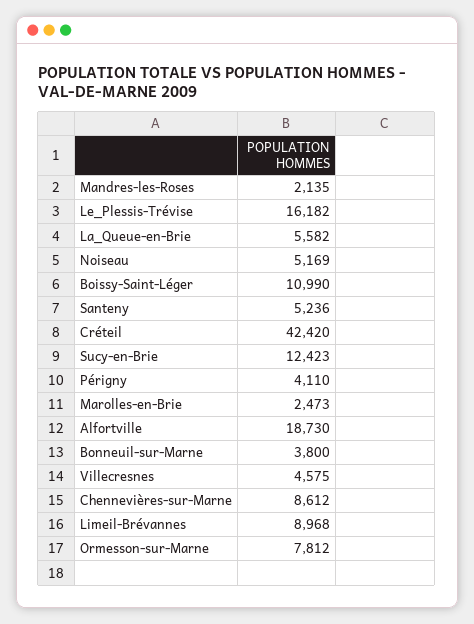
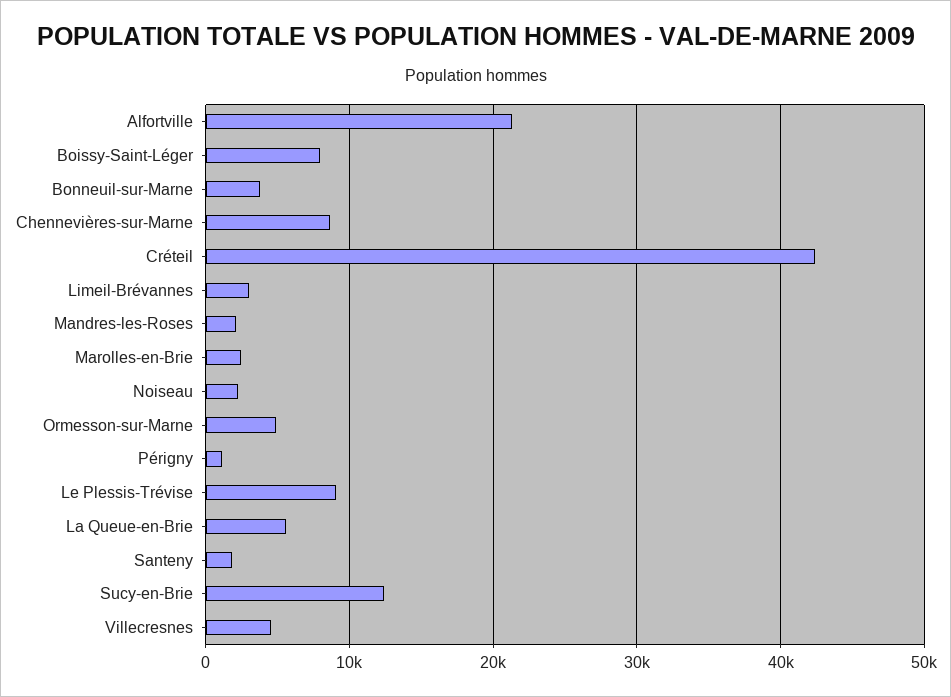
Le_Plessis-Trévise: 16182 -> 9000
Noiseau: 5169 -> 2000
Boissy-Saint-Léger: 10990 -> 8000
Santeny: 5236 -> 2000
Périgny: 4110 -> 1000
Alfortville: 18730 -> 21000
Limeil-Brévannes: 8968 -> 3000
Ormesson-sur-Marne: 7812 -> 5000

